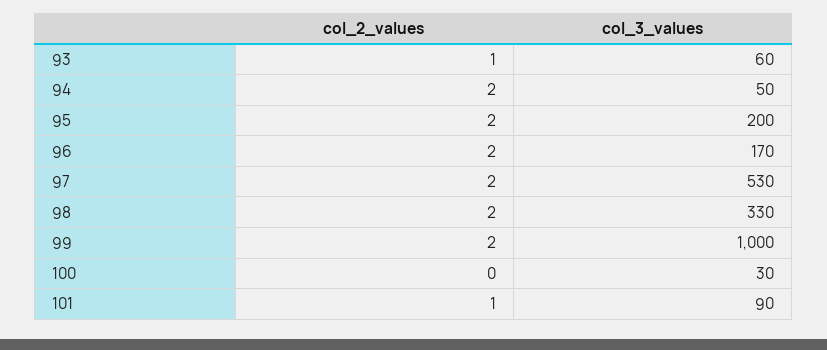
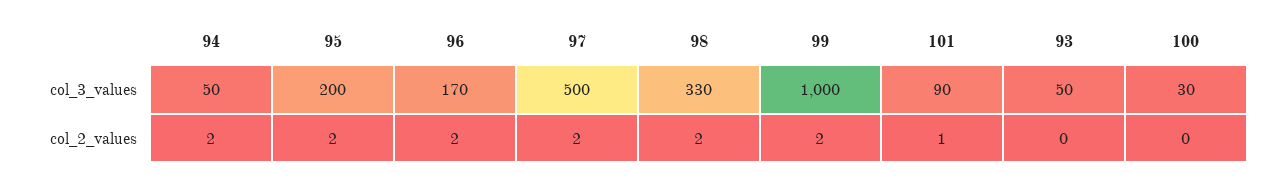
col_2_values, 93: 1 -> 0
col_3_values, 93: 60 -> 50
col_3_values, 97: 530 -> 500

